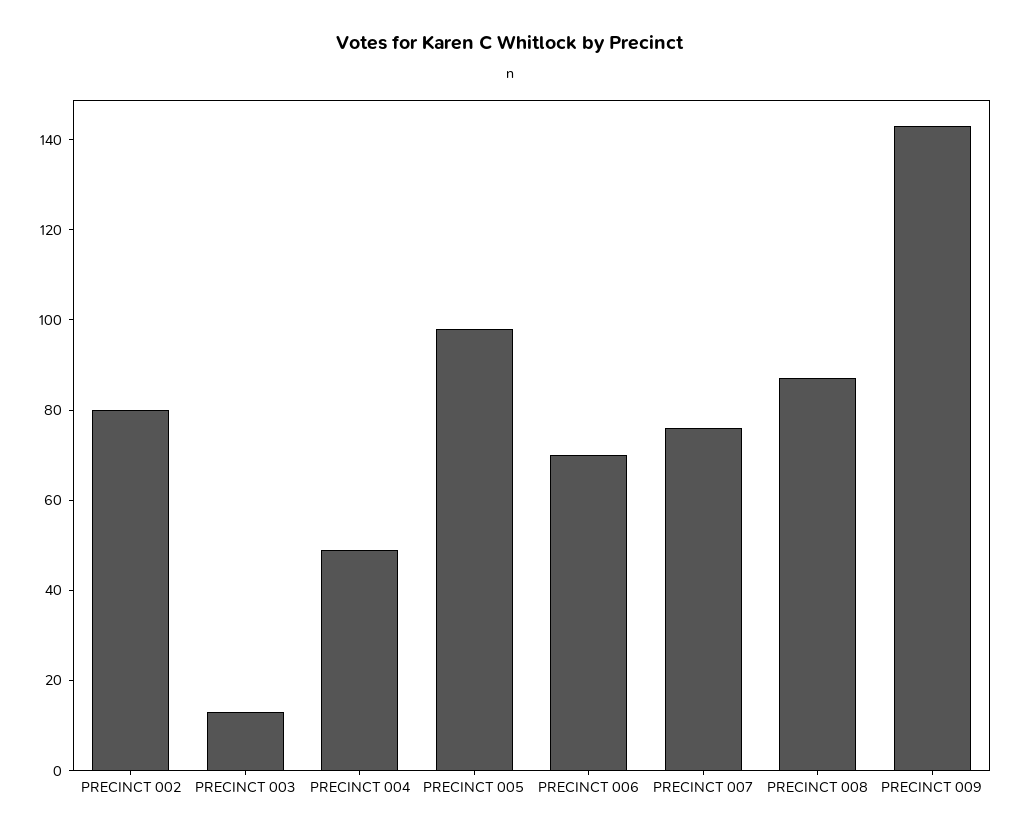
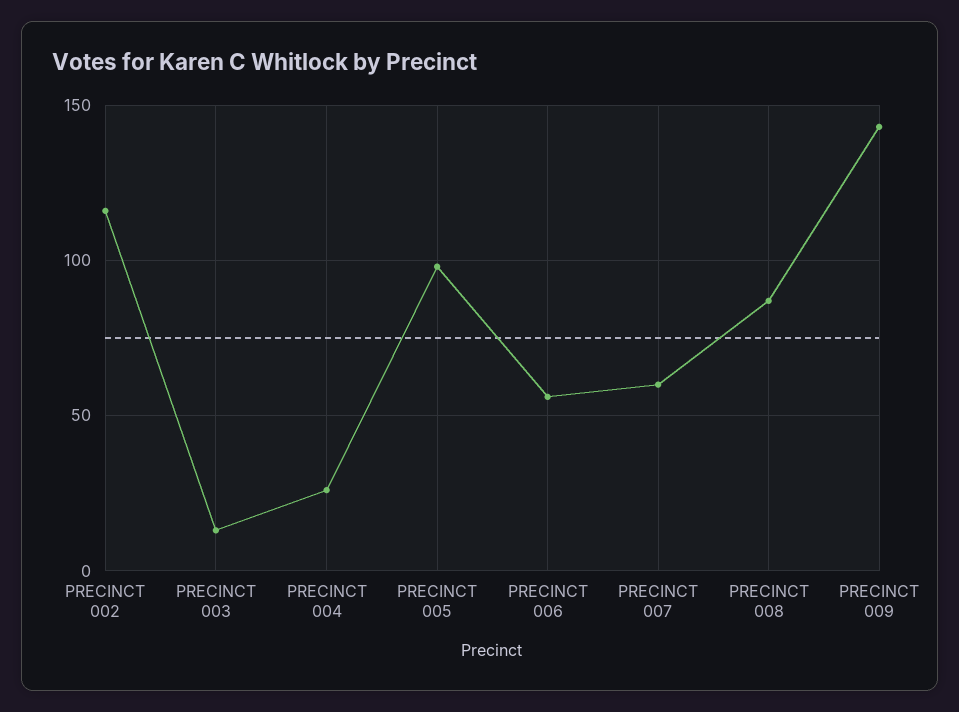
PRECINCT 002: 80 -> 115
PRECINCT 004: 50 -> 25
PRECINCT 006: 70 -> 55
PRECINCT 007: 75 -> 60

